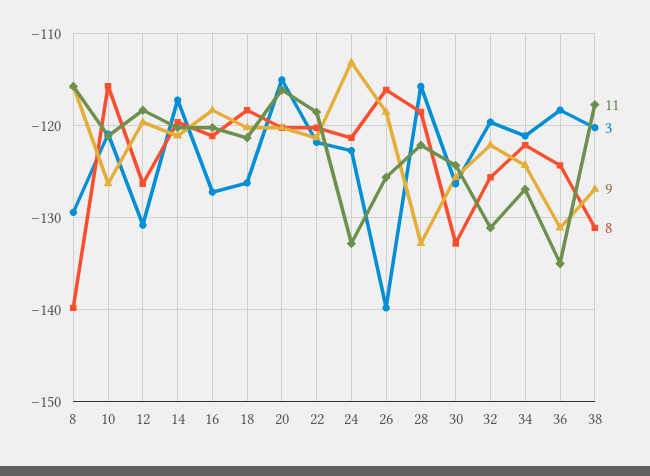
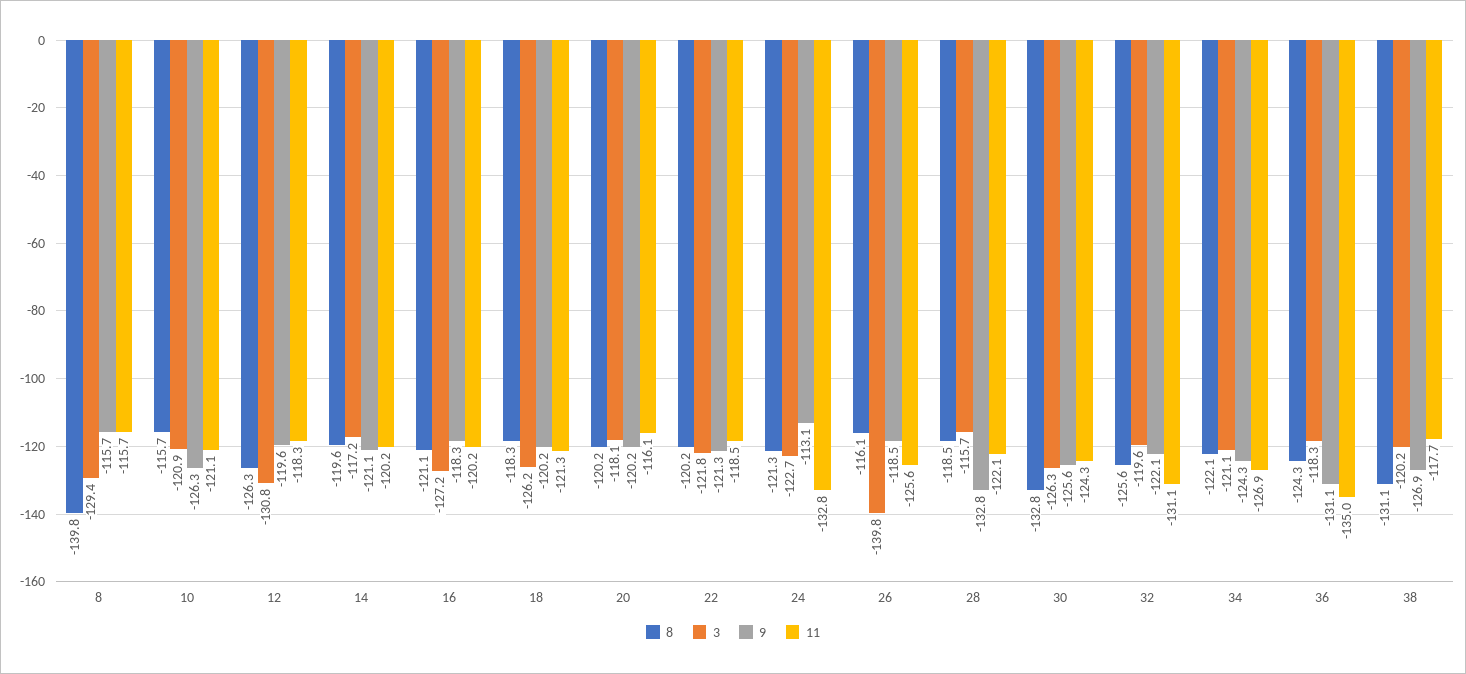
3, 20: -115 -> -118.1

